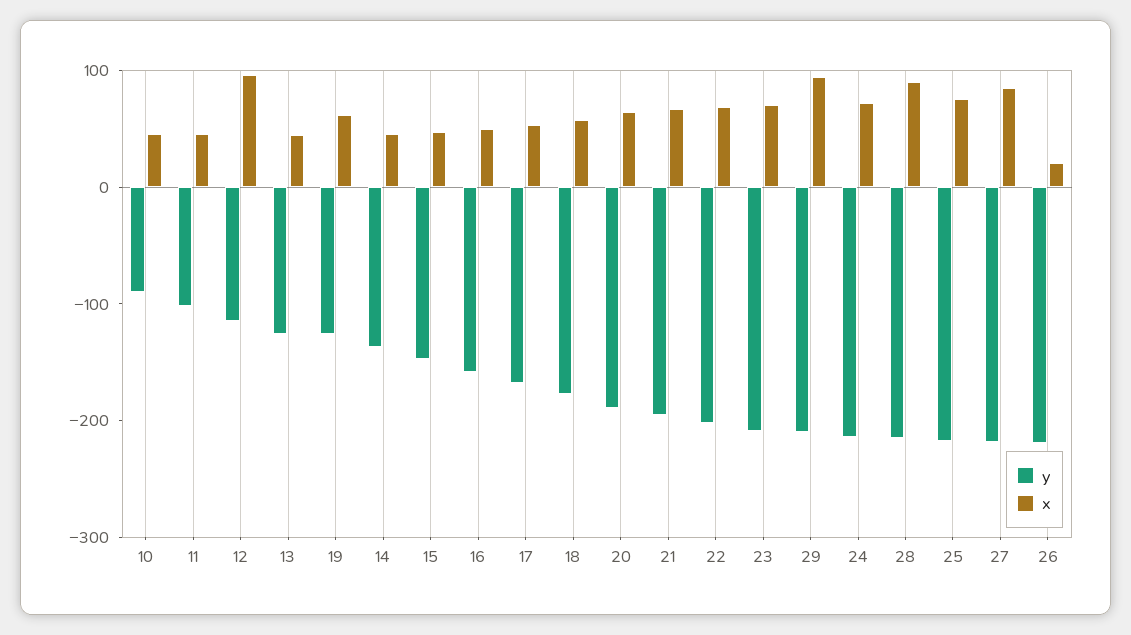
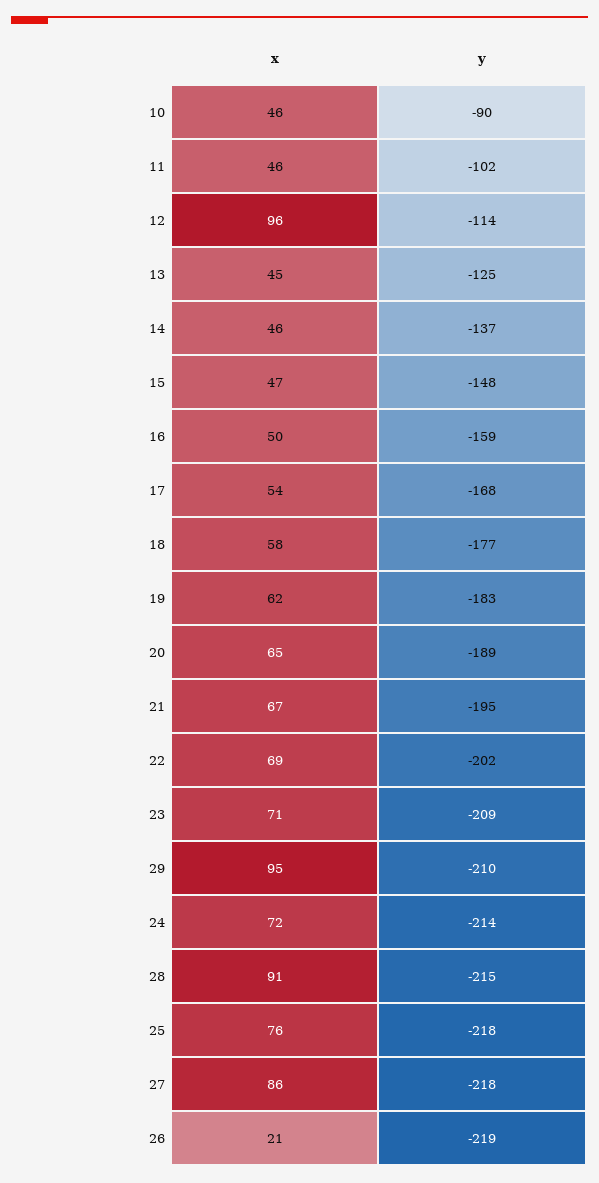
y, 19: -120 -> -183

